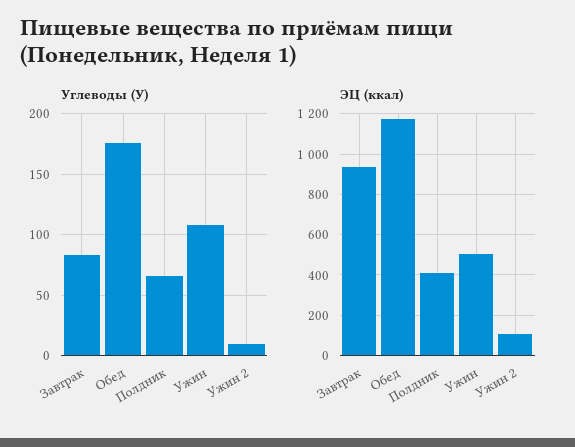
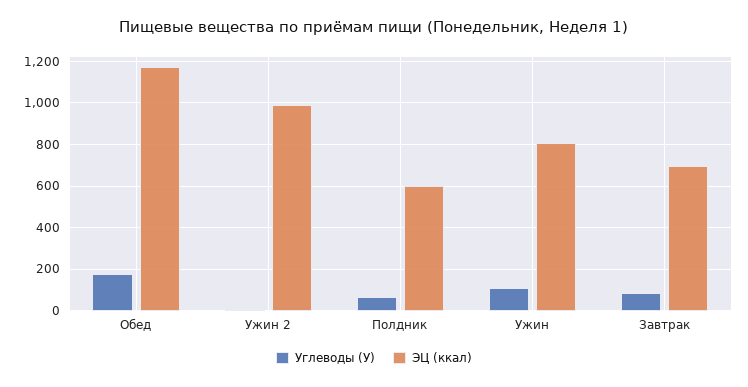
ЭЦ (ккал), Завтрак: 950 -> 700
ЭЦ (ккал), Полдник: 400 -> 600
ЭЦ (ккал), Ужин: 500 -> 800
ЭЦ (ккал), Ужин 2: 100 -> 1000

